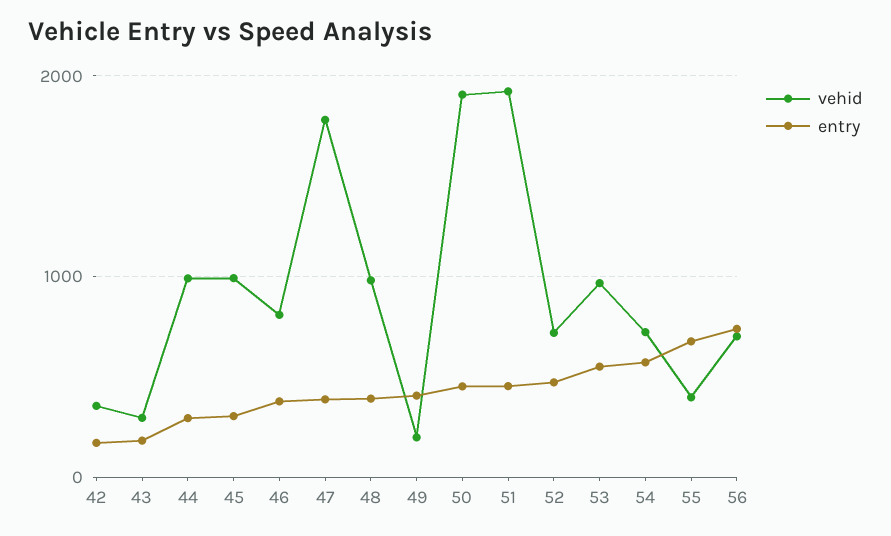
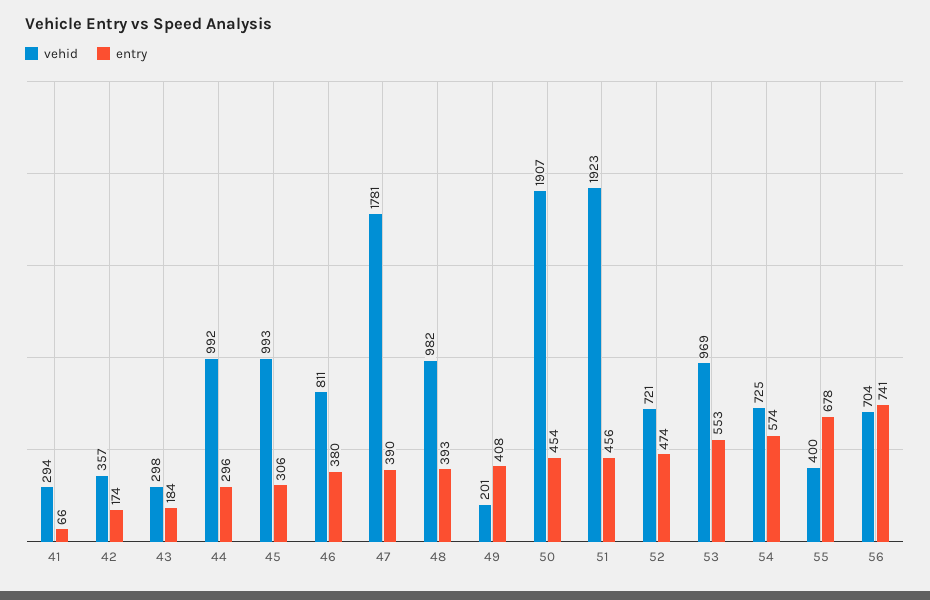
vehid, 41: none -> 294
entry, 41: none -> 66

